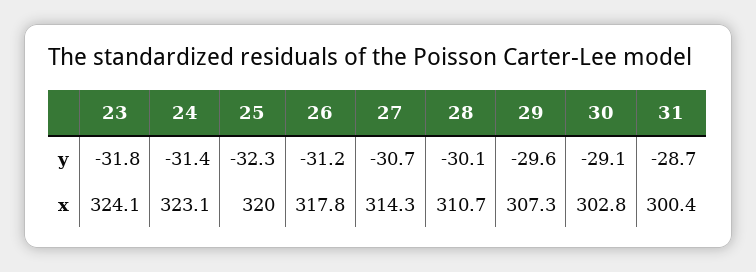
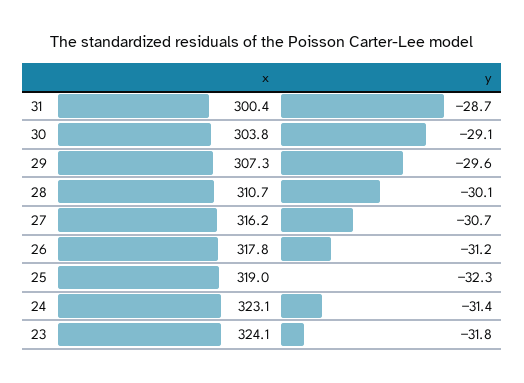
25, x: 320 -> 319
27, x: 314.3 -> 316.2
30, x: 302.8 -> 303.8

